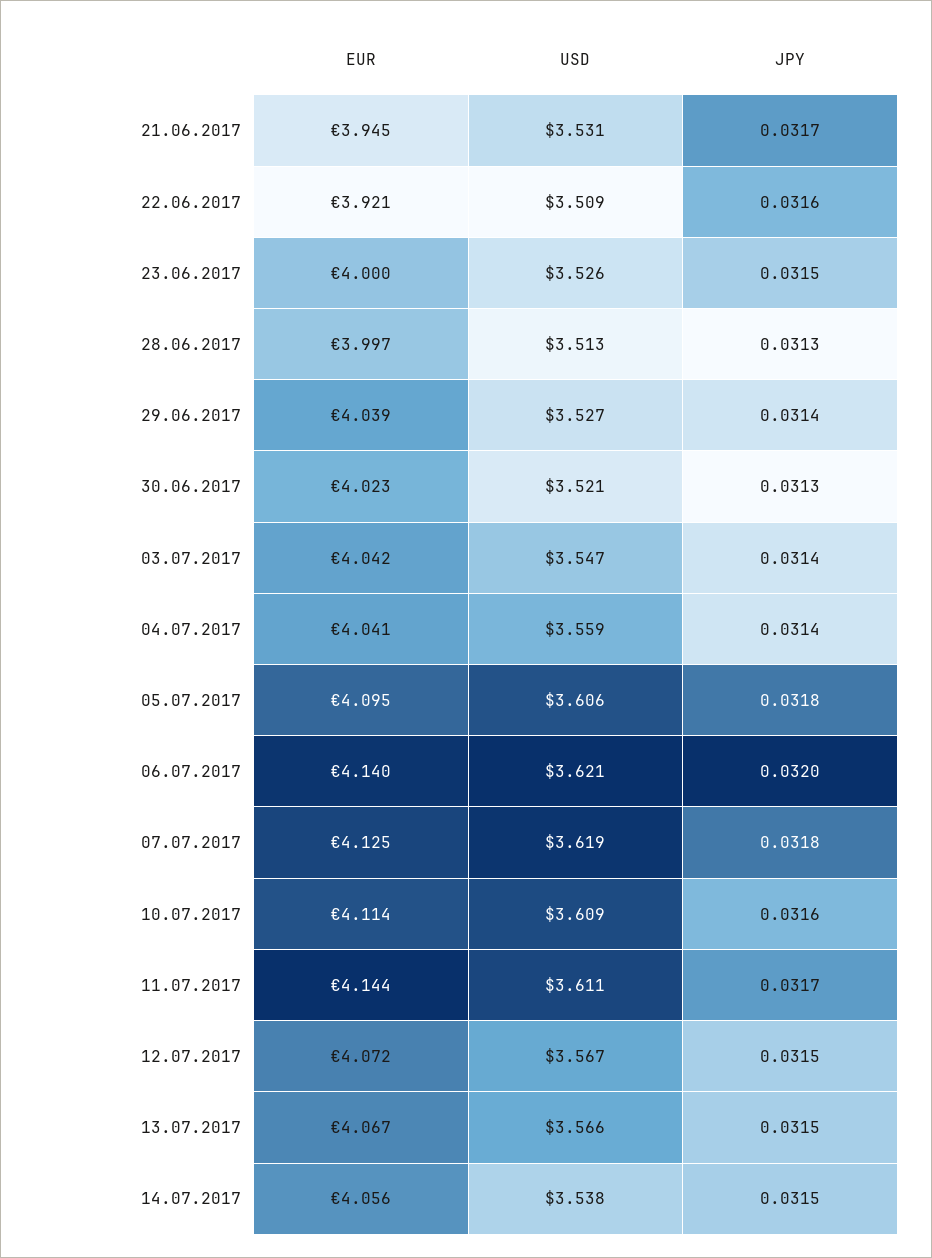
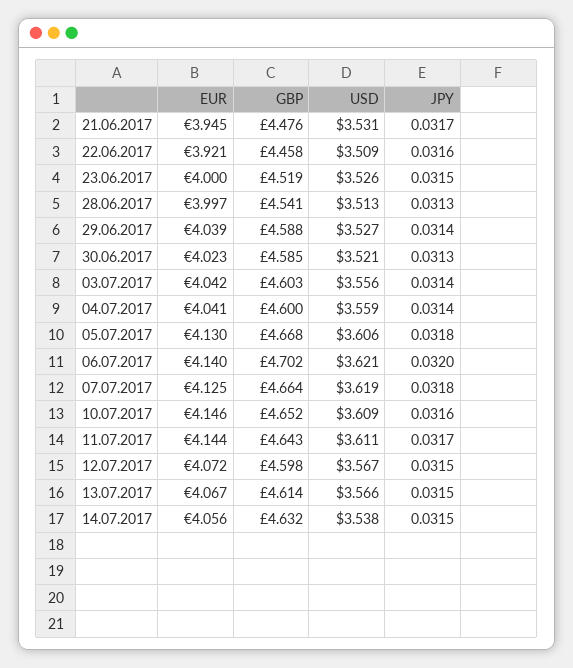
USD, 03.07.2017: 3.547 -> 3.556
EUR, 05.07.2017: 4.095 -> 4.13
EUR, 10.07.2017: 4.114 -> 4.146
GBP, 21.06.2017: none -> 4.476
GBP, 22.06.2017: none -> 4.458
GBP, 23.06.2017: none -> 4.519
GBP, 28.06.2017: none -> 4.541
GBP, 29.06.2017: none -> 4.588
GBP, 30.06.2017: none -> 4.585
GBP, 03.07.2017: none -> 4.603
GBP, 04.07.2017: none -> 4.6
GBP, 05.07.2017: none -> 4.668
GBP, 06.07.2017: none -> 4.702
GBP, 07.07.2017: none -> 4.664
GBP, 10.07.2017: none -> 4.652
GBP, 11.07.2017: none -> 4.643
GBP, 12.07.2017: none -> 4.598
GBP, 13.07.2017: none -> 4.614
GBP, 14.07.2017: none -> 4.632

